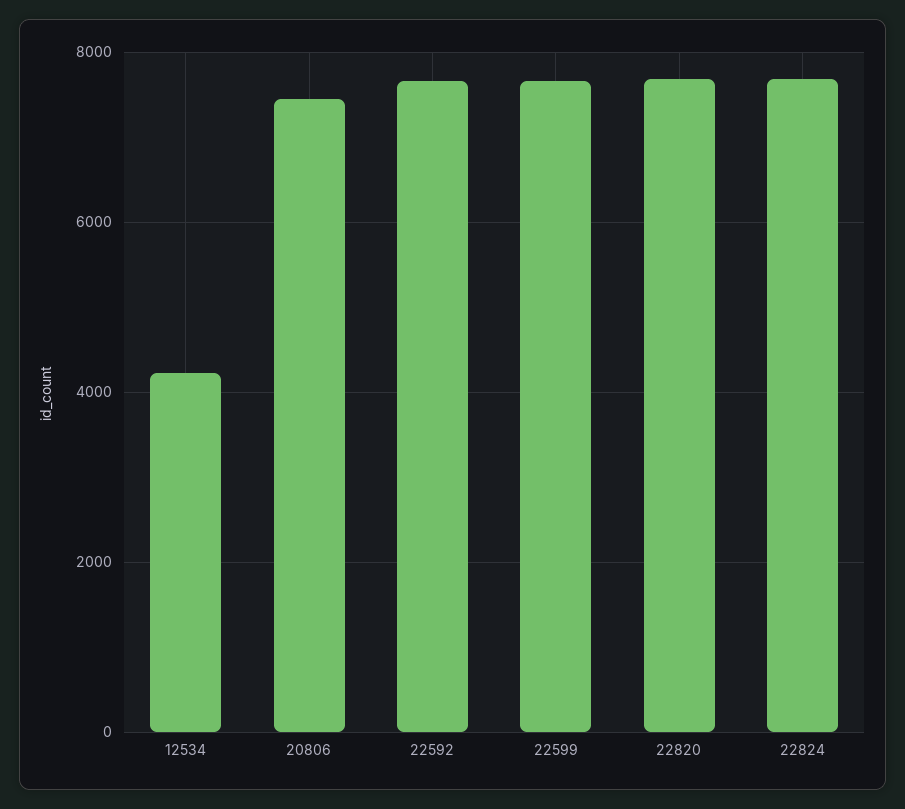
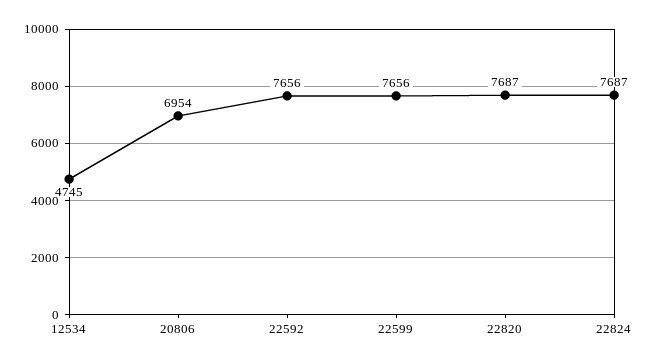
12534: 4200 -> 4745
20806: 7400 -> 6954

